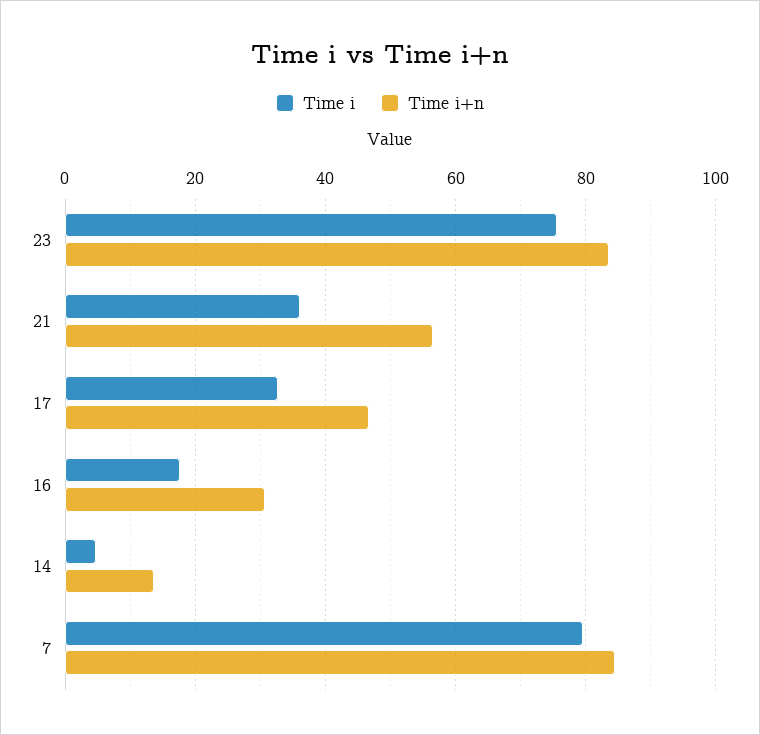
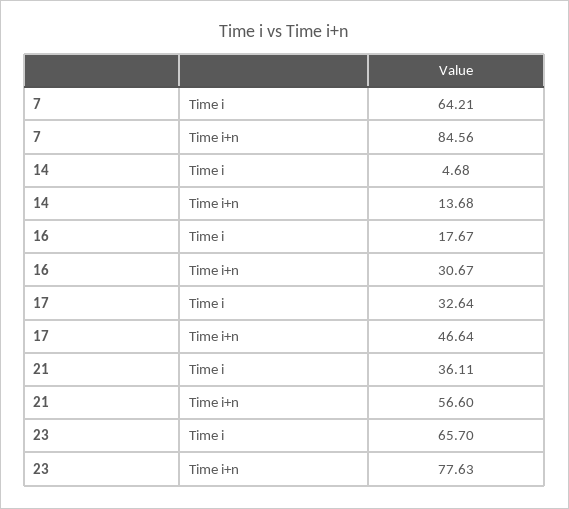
Time i, 23: 76 -> 65.7
Time i+n, 23: 84 -> 77.63
Time i, 7: 80 -> 64.21

